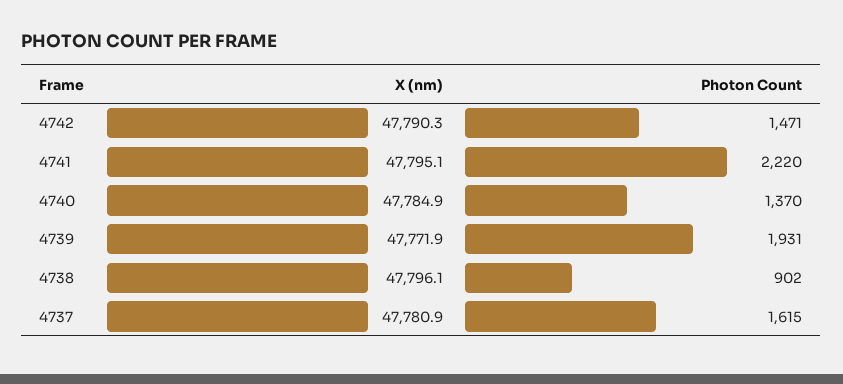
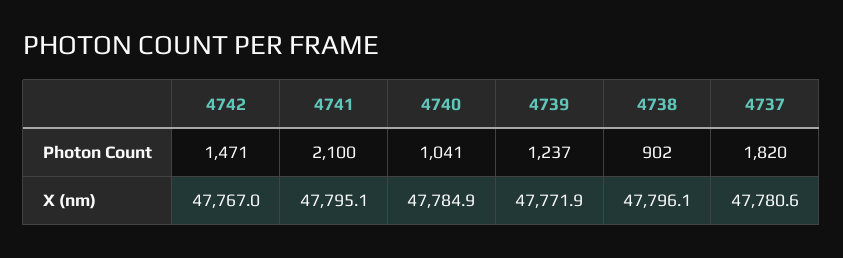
X (nm), 4742: 47790.3 -> 47767
Photon Count, 4741: 2220 -> 2100
Photon Count, 4740: 1370 -> 1041
Photon Count, 4739: 1931 -> 1237
X (nm), 4737: 47780.9 -> 47780.6
Photon Count, 4737: 1615 -> 1820

